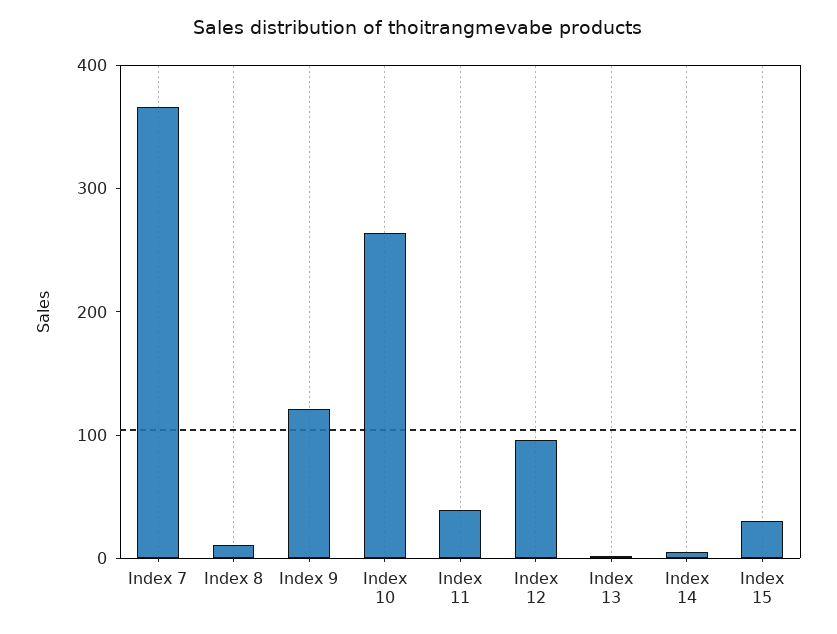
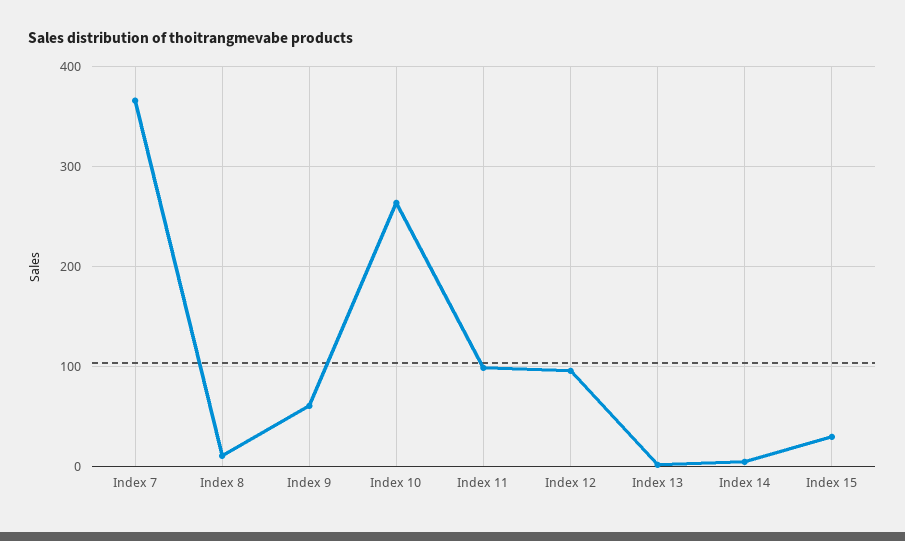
Index 9: 120 -> 60
Index 11: 40 -> 100

